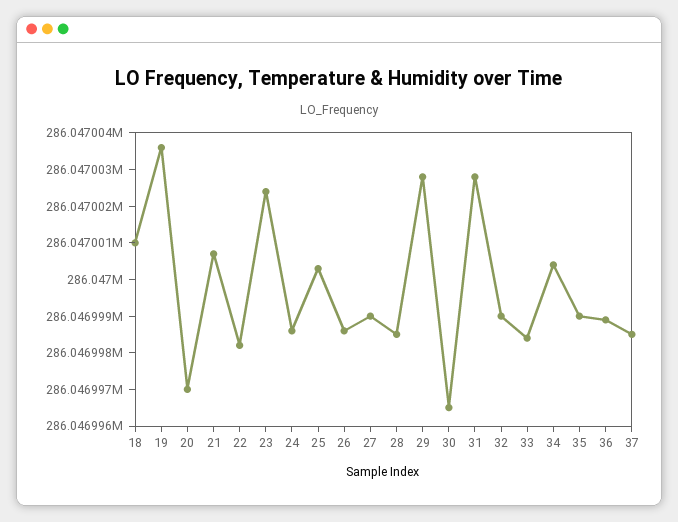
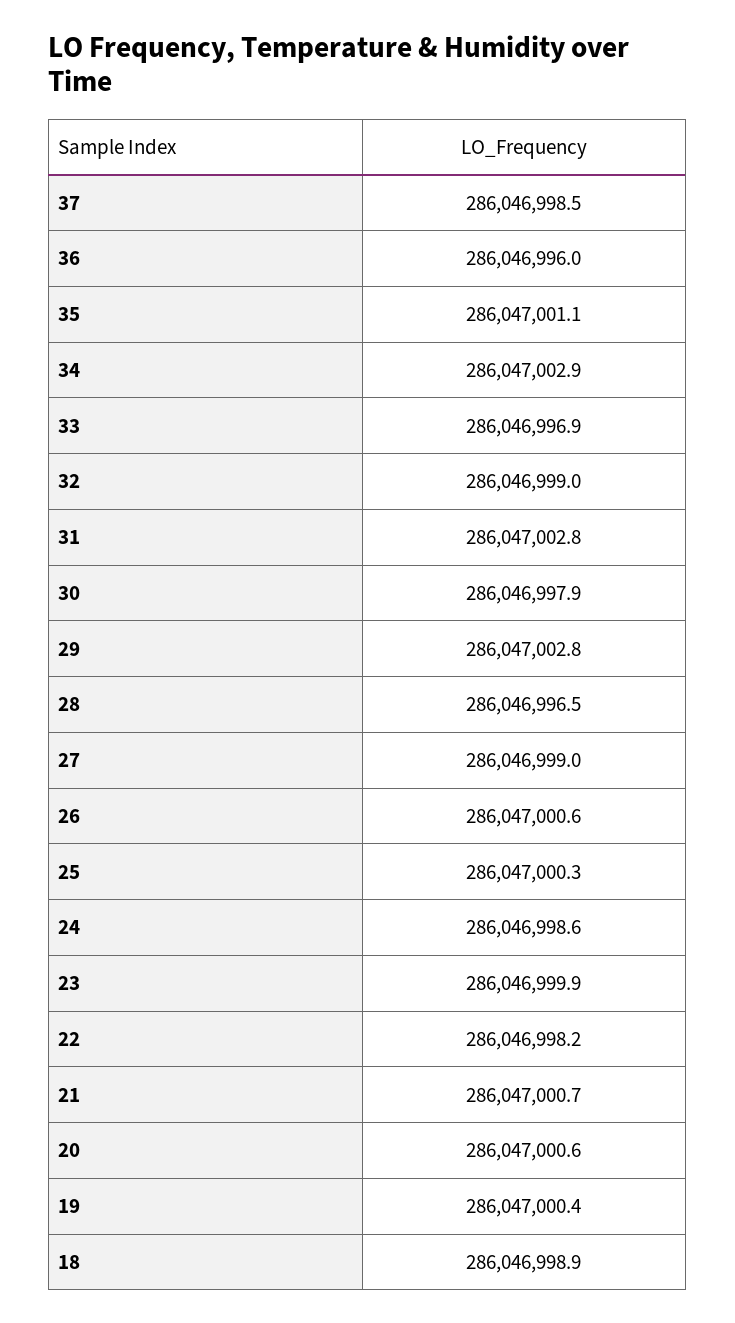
18: 286047001 -> 286046998.9
19: 286047003.5 -> 286047000.4
20: 286046997 -> 286047000.6
23: 286047002.5 -> 286046999.9
26: 286046998.5 -> 286047000.6
28: 286046998.5 -> 286046996.5
30: 286046996.5 -> 286046997.9
33: 286046998.5 -> 286046996.9
34: 286047000.5 -> 286047002.9
35: 286046999 -> 286047001.1
36: 286046999 -> 286046996

